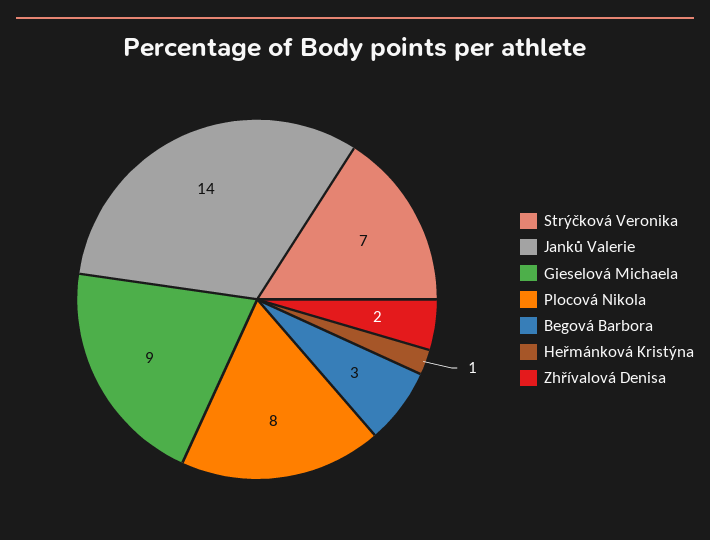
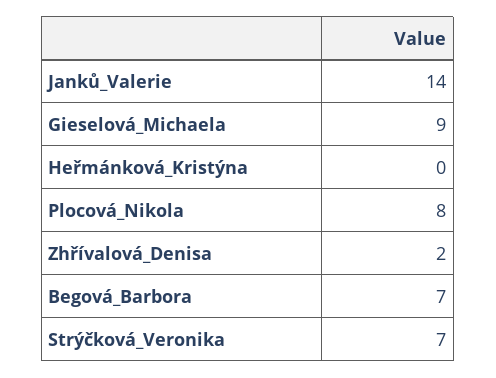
Begová Barbora: 3 -> 7
Heřmánková Kristýna: 1 -> 0

